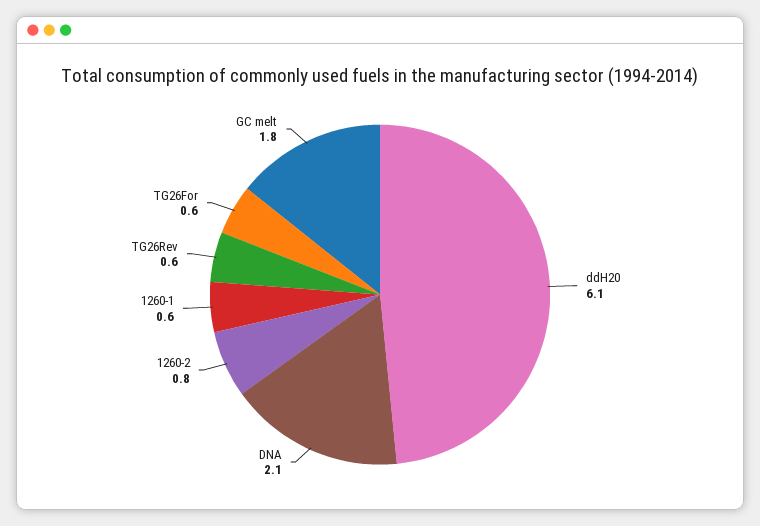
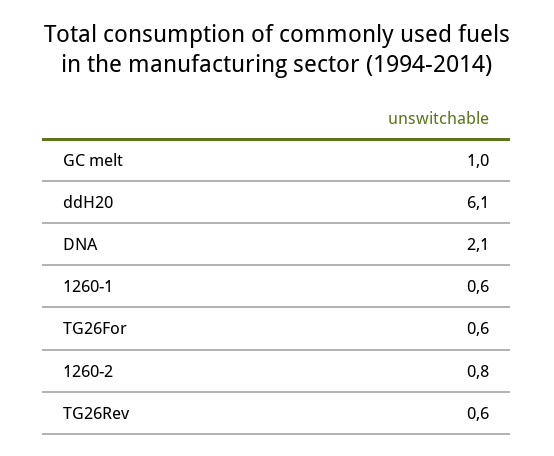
GC melt: 1.8 -> 1

